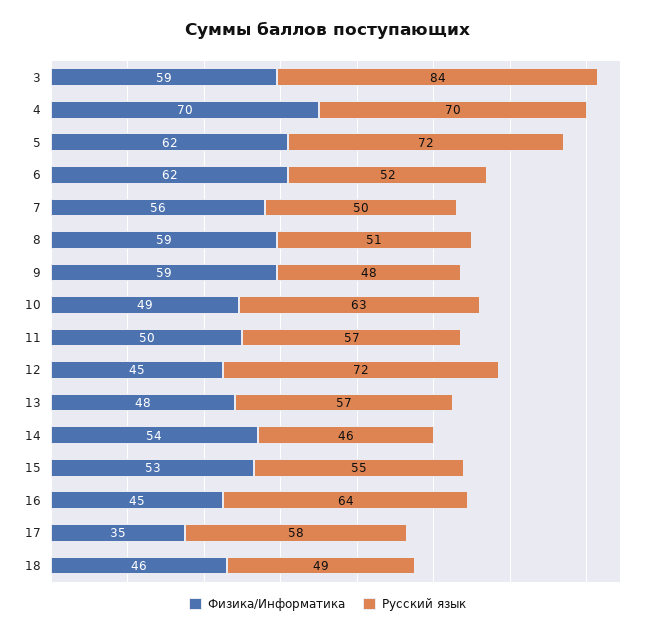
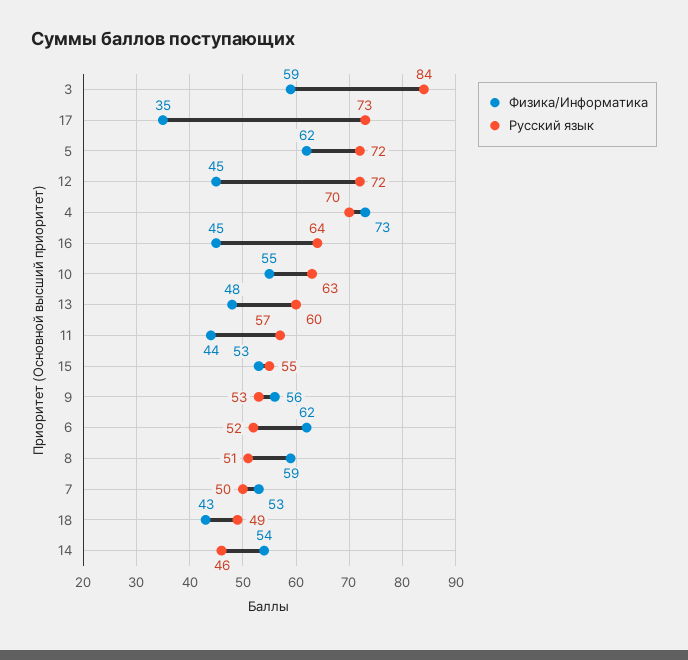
Физика/Информатика, 4: 70 -> 73
Физика/Информатика, 7: 56 -> 53
Физика/Информатика, 9: 59 -> 56
Русский язык, 9: 48 -> 53
Физика/Информатика, 10: 49 -> 55
Физика/Информатика, 11: 50 -> 44
Русский язык, 13: 57 -> 60
Русский язык, 17: 58 -> 73
Физика/Информатика, 18: 46 -> 43

